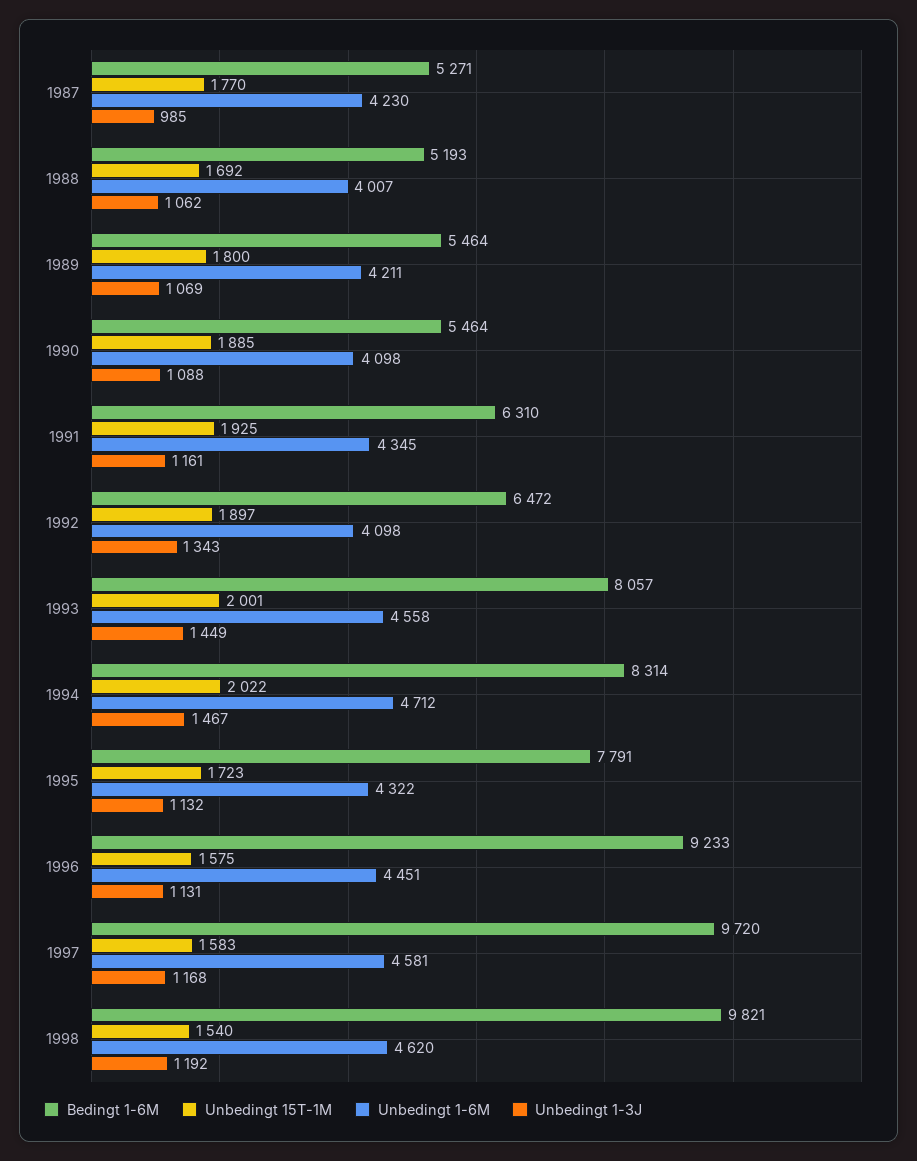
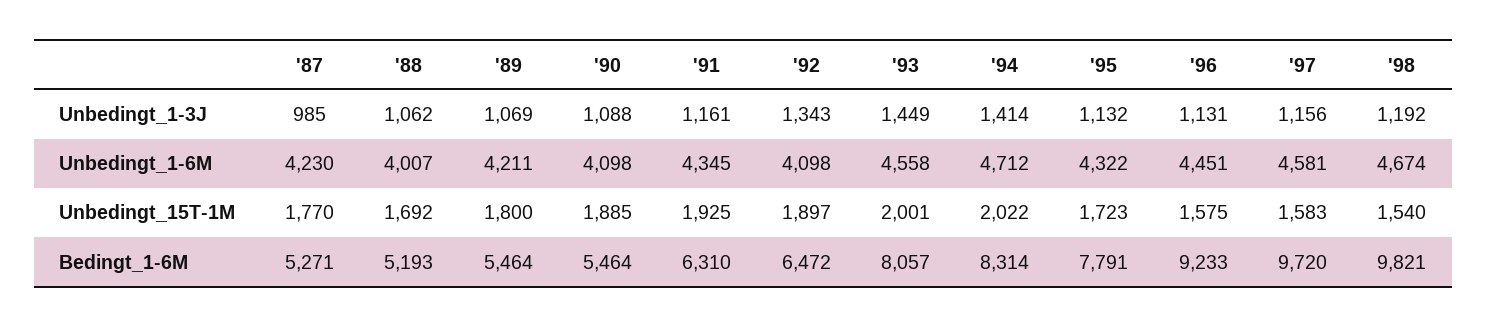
Unbedingt 1-3J, 1994: 1467 -> 1414
Unbedingt 1-3J, 1997: 1168 -> 1156
Unbedingt 1-6M, 1998: 4620 -> 4674

